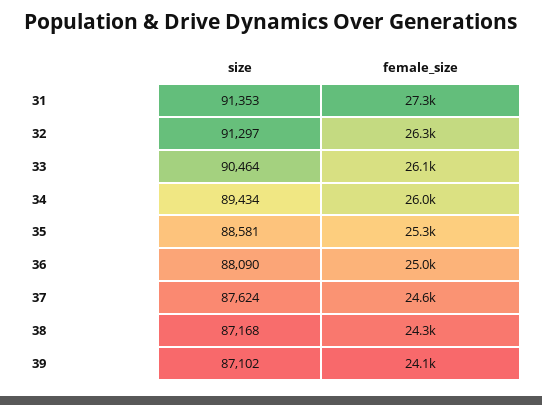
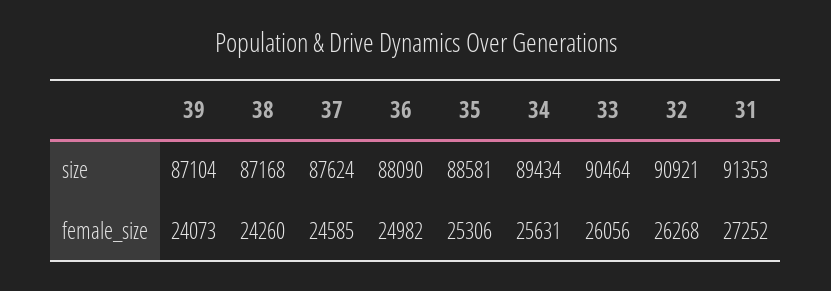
size, 32: 91297 -> 90921
female_size, 34: 26000 -> 25631
size, 39: 87102 -> 87104

